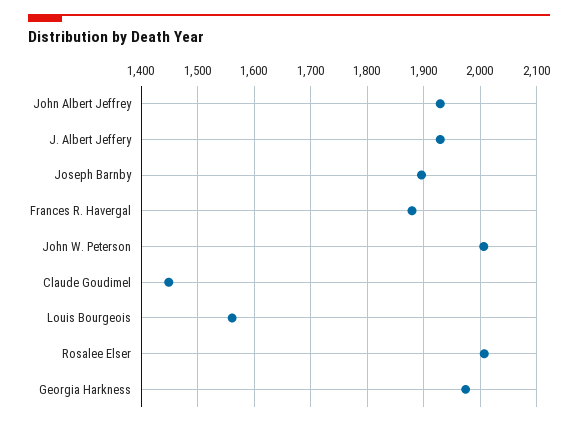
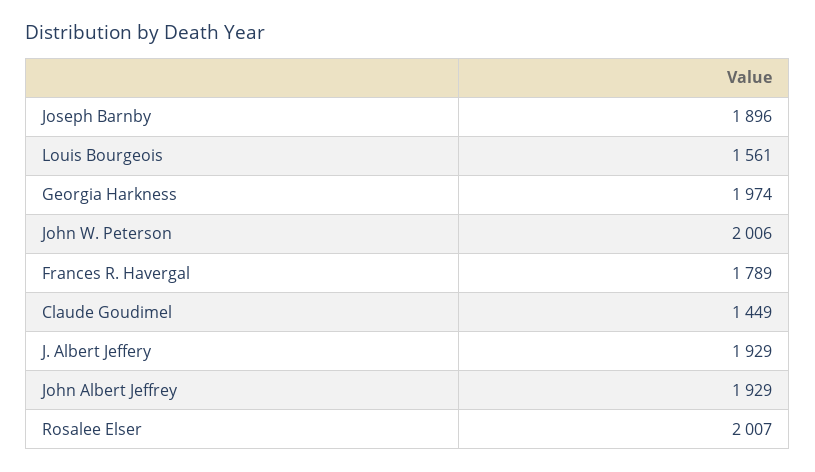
Frances R. Havergal: 1880 -> 1789

